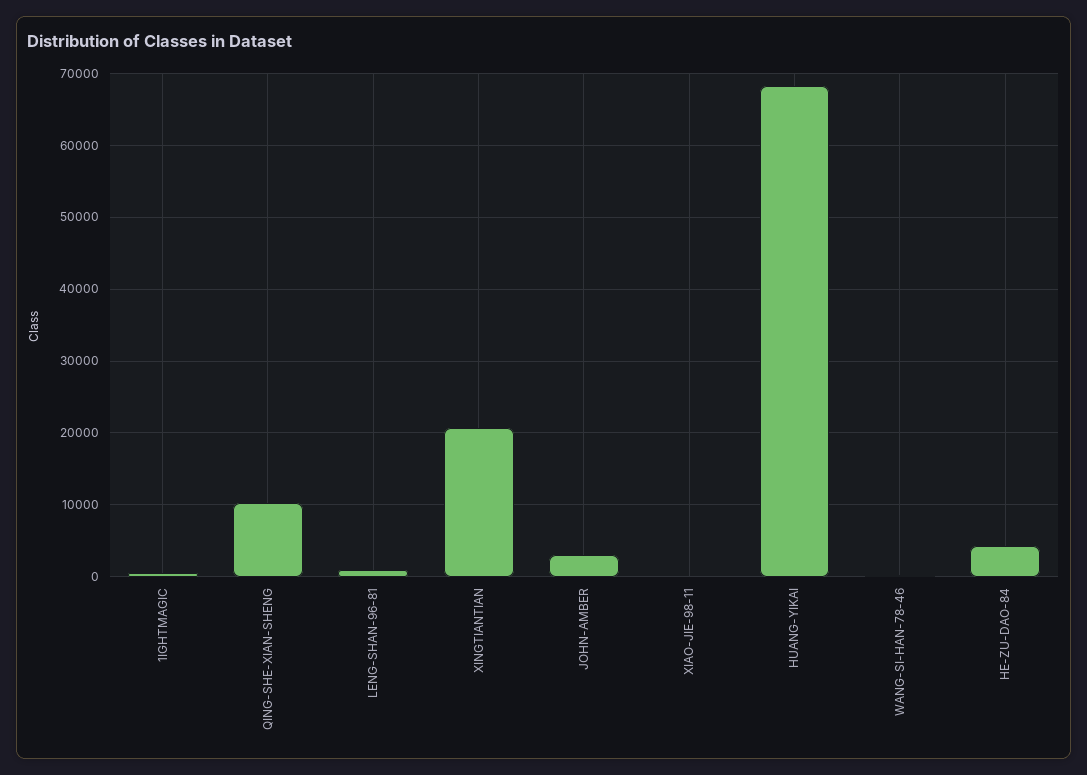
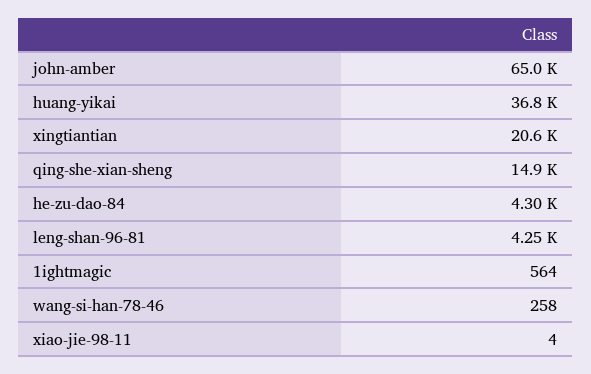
QING-SHE-XIAN-SHENG: 10000 -> 14900
LENG-SHAN-96-81: 1000 -> 4250
JOHN-AMBER: 3000 -> 65000
HUANG-YIKAI: 68000 -> 36800

